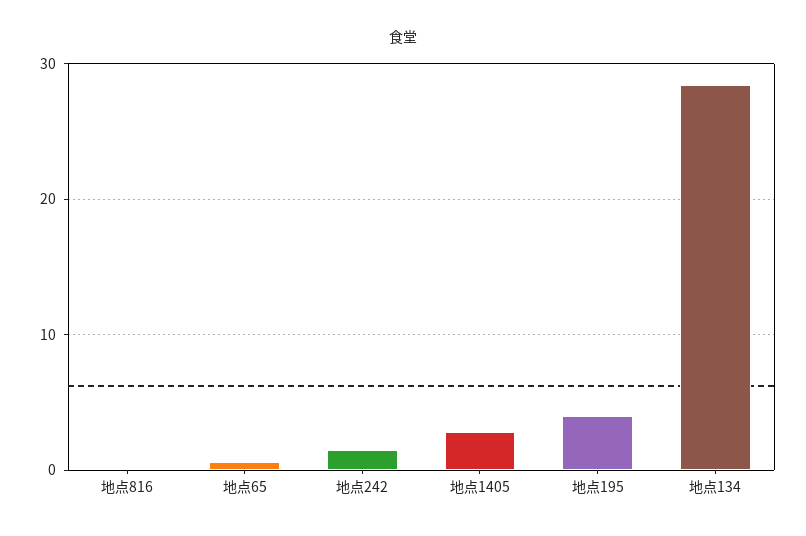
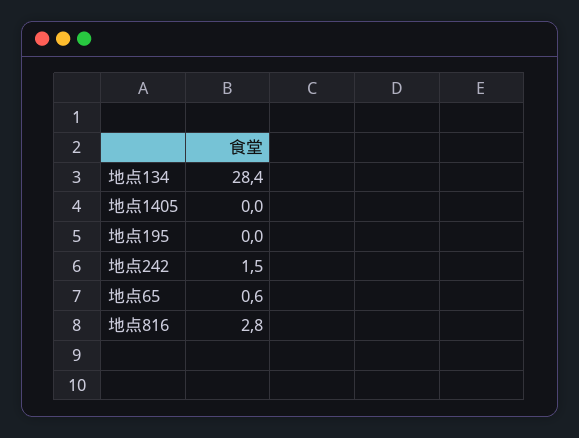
地点816: 0 -> 2.8
地点1405: 3 -> 0
地点195: 4 -> 0

